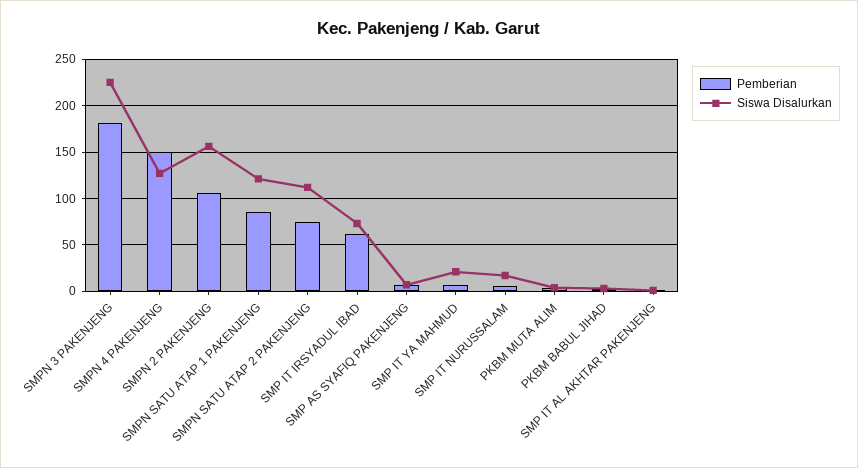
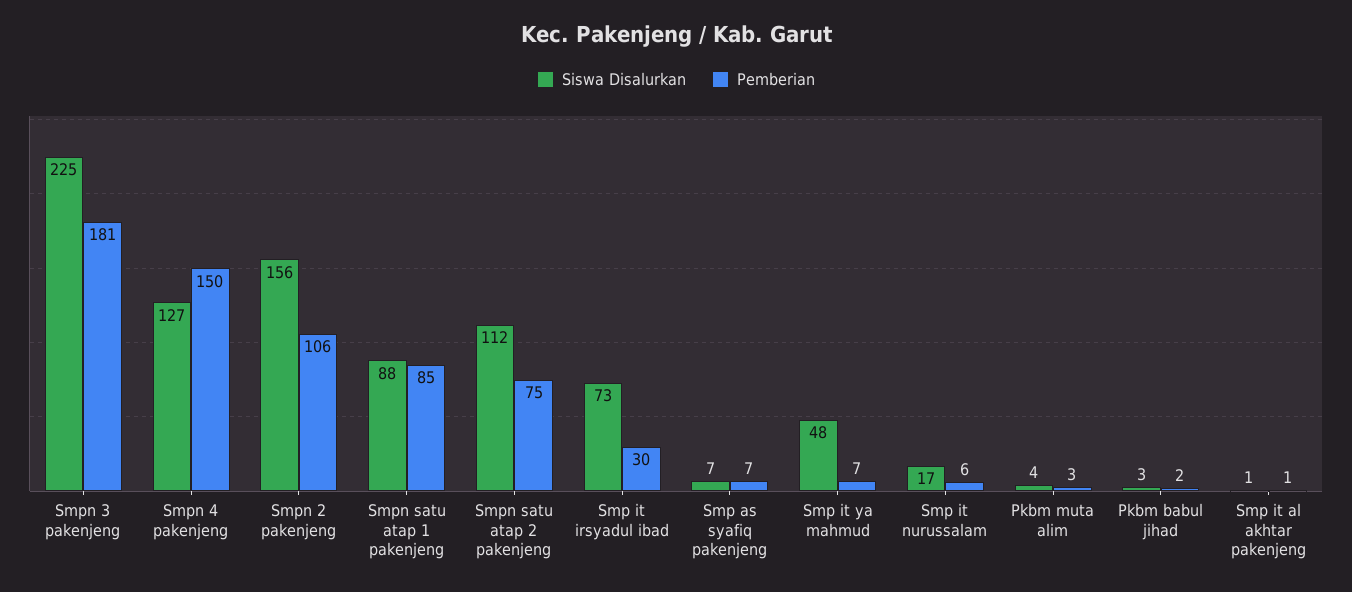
Siswa Disalurkan, SMPN SATU ATAP 1 PAKENJENG: 120 -> 88
Pemberian, SMP IT IRSYADUL IBAD: 60 -> 30
Siswa Disalurkan, SMP IT YA MAHMUD: 20 -> 48

